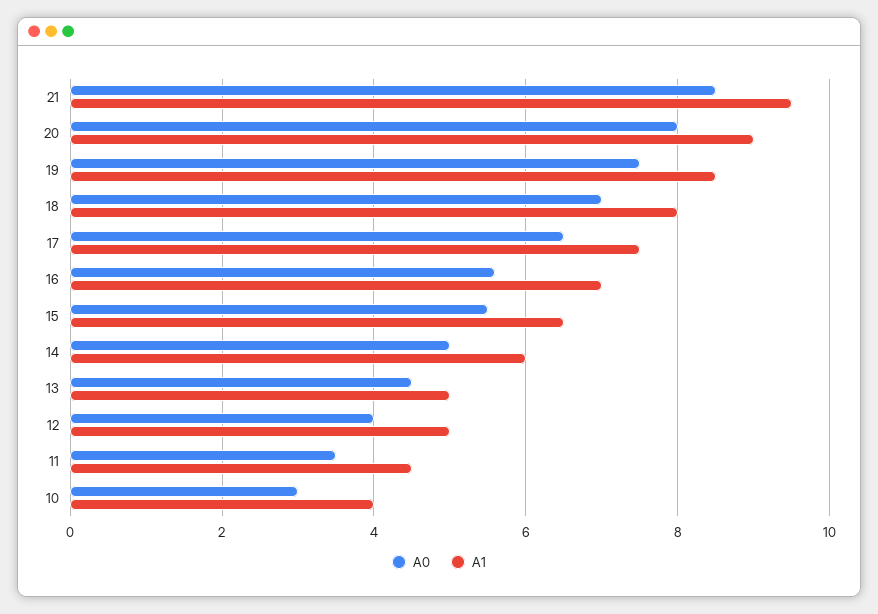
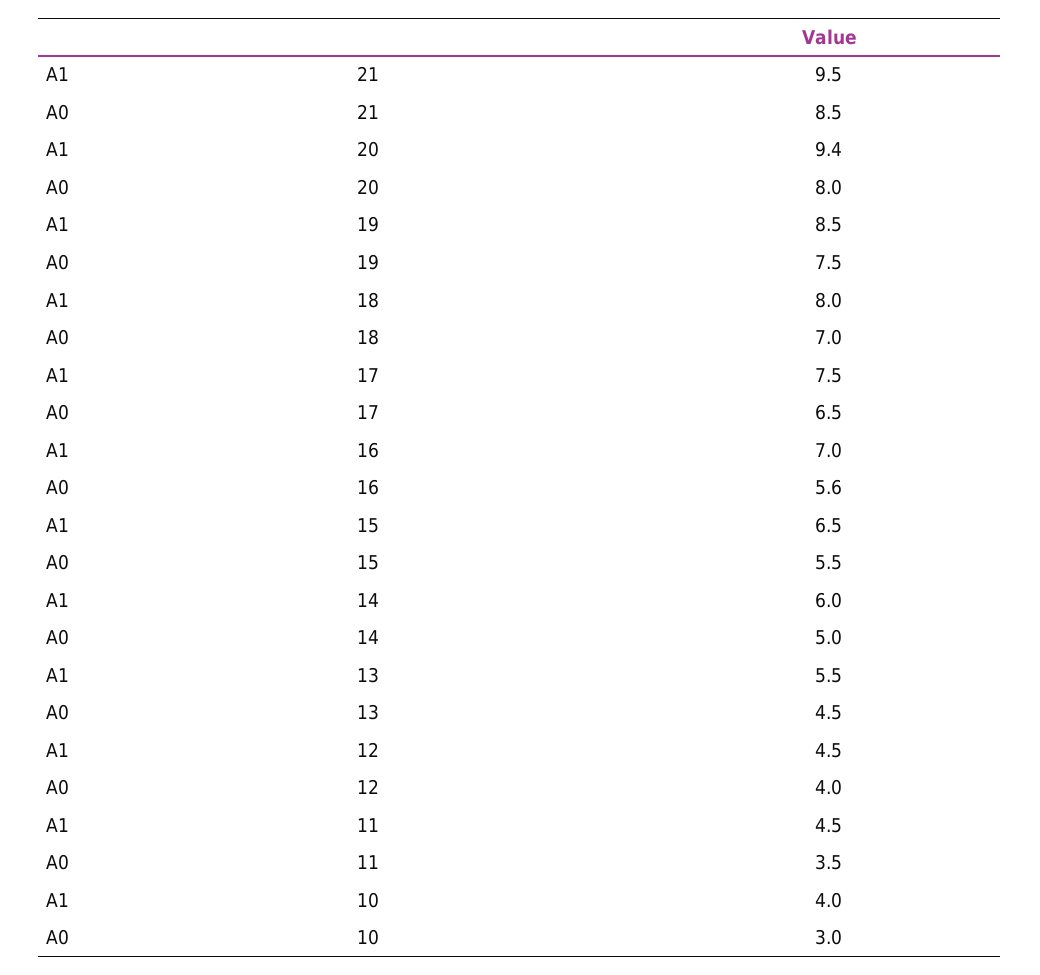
A1, 20: 9 -> 9.4
A1, 13: 5 -> 5.5
A1, 12: 5 -> 4.5

